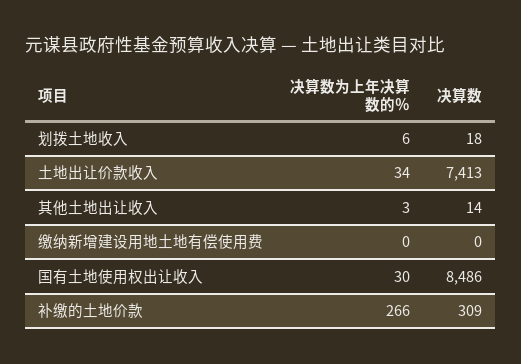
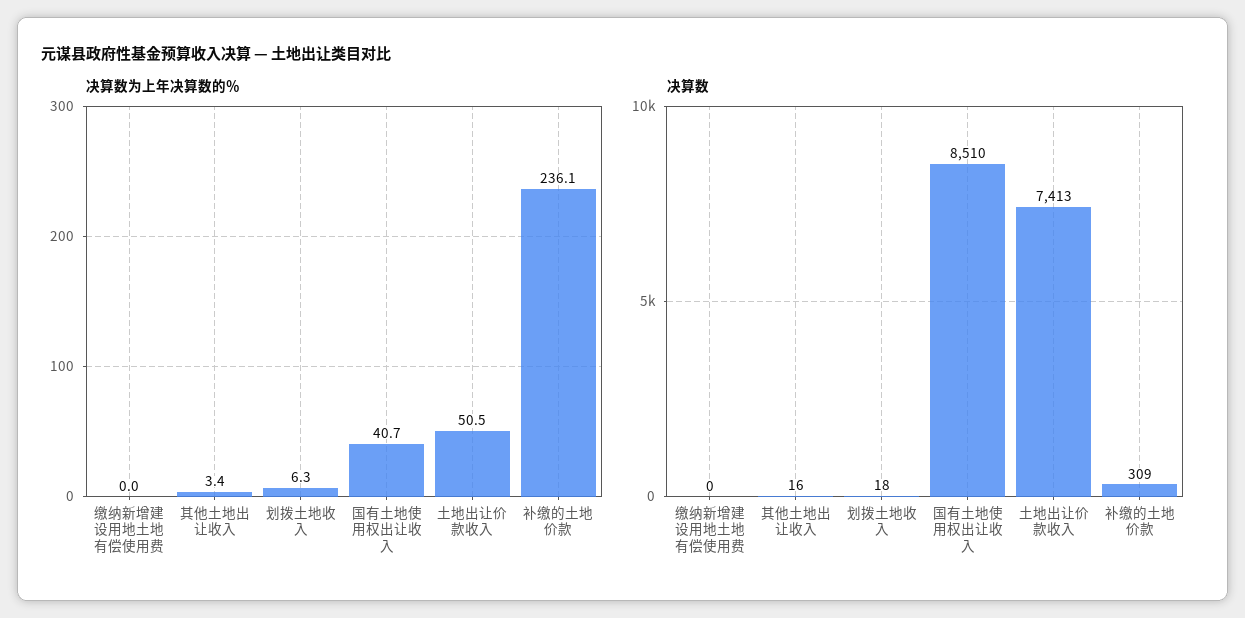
决算数为上年决算数的％, 土地出让价款收入: 34 -> 50.5
决算数, 其他土地出让收入: 14 -> 16
决算数为上年决算数的％, 国有土地使用权出让收入: 30 -> 40.7
决算数, 国有土地使用权出让收入: 8486 -> 8510
决算数为上年决算数的％, 补缴的土地价款: 266 -> 236.1

